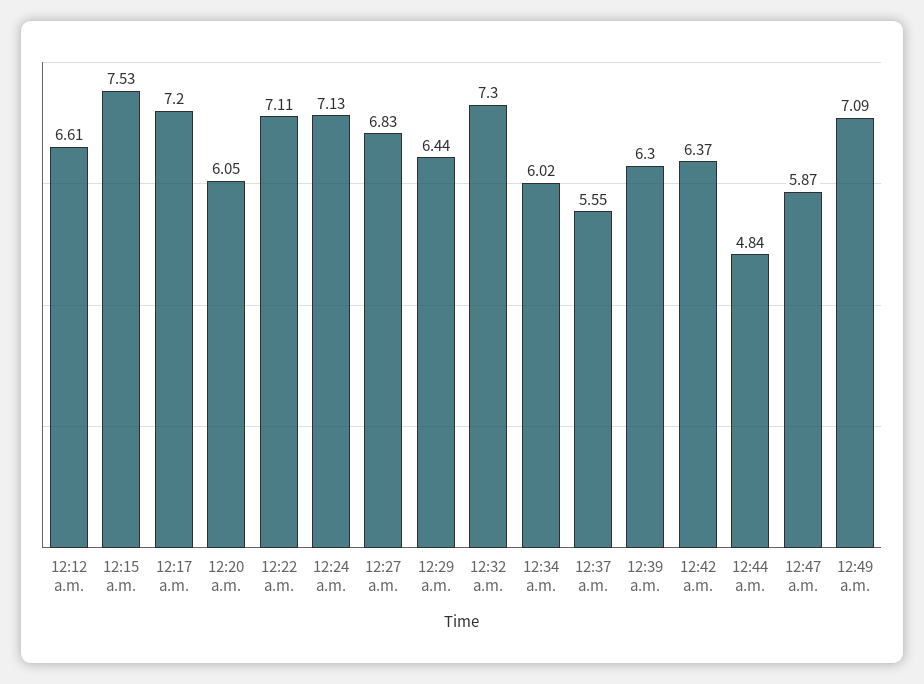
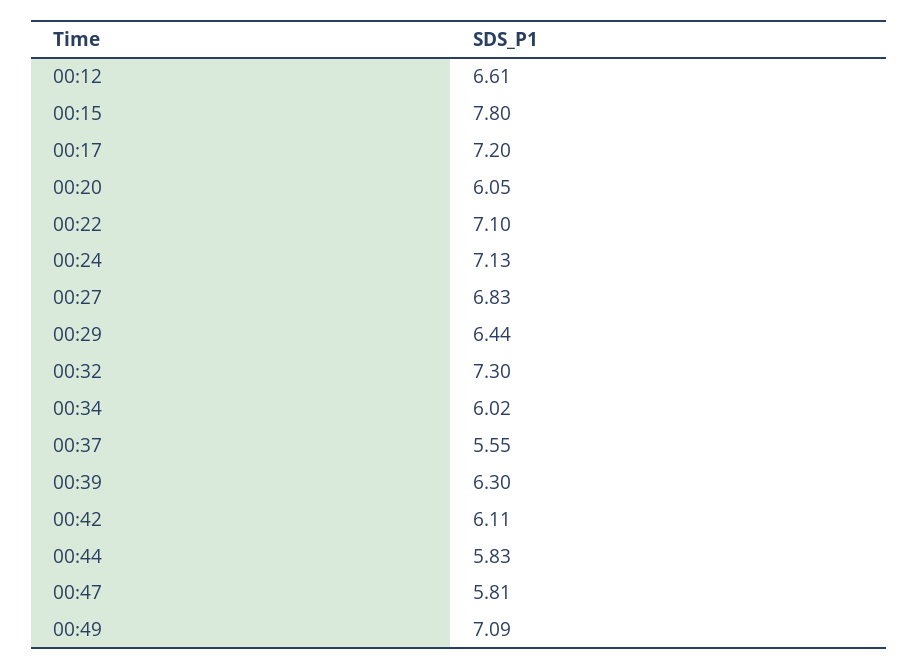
12:15 a.m.: 7.53 -> 7.8
12:22 a.m.: 7.11 -> 7.1
12:42 a.m.: 6.37 -> 6.11
12:44 a.m.: 4.84 -> 5.83
12:47 a.m.: 5.87 -> 5.81

